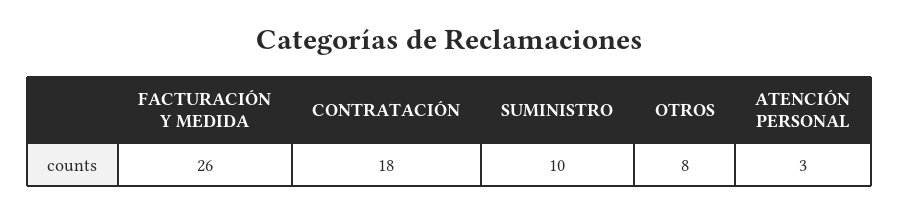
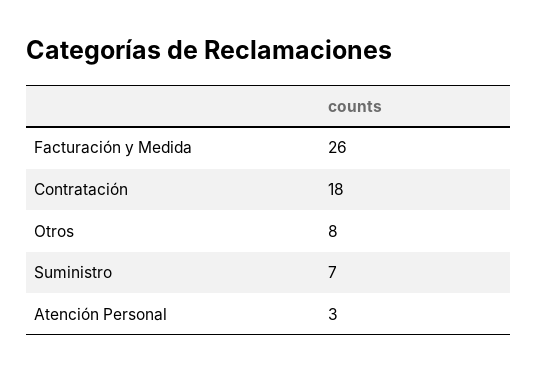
SUMINISTRO: 10 -> 7

